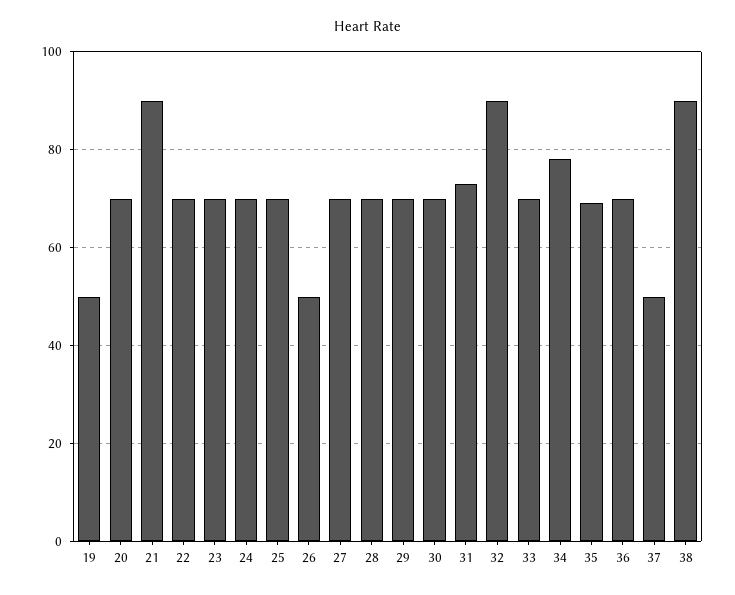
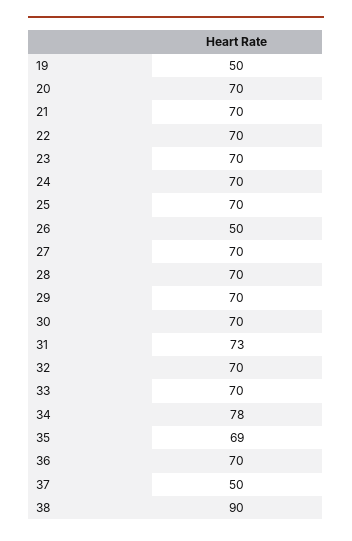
21: 90 -> 70
32: 90 -> 70

